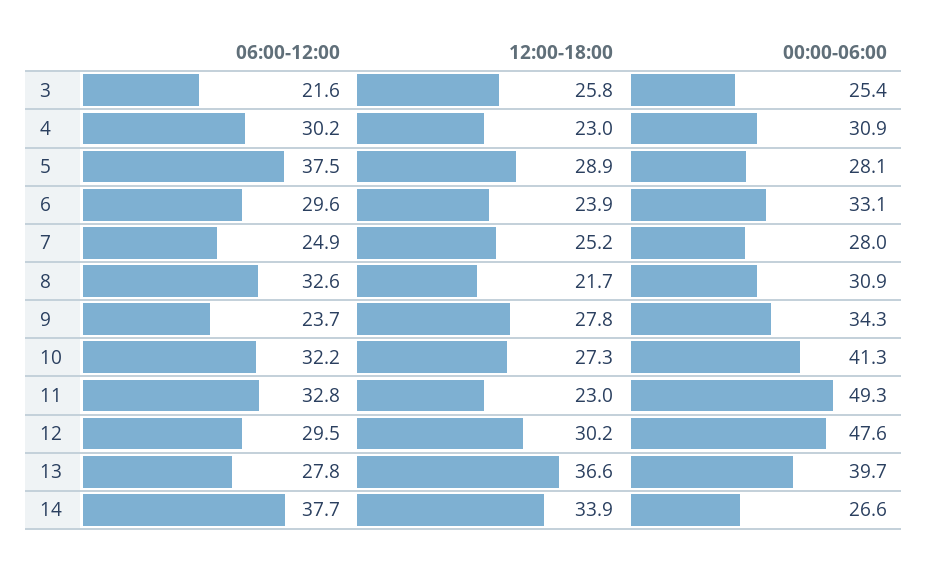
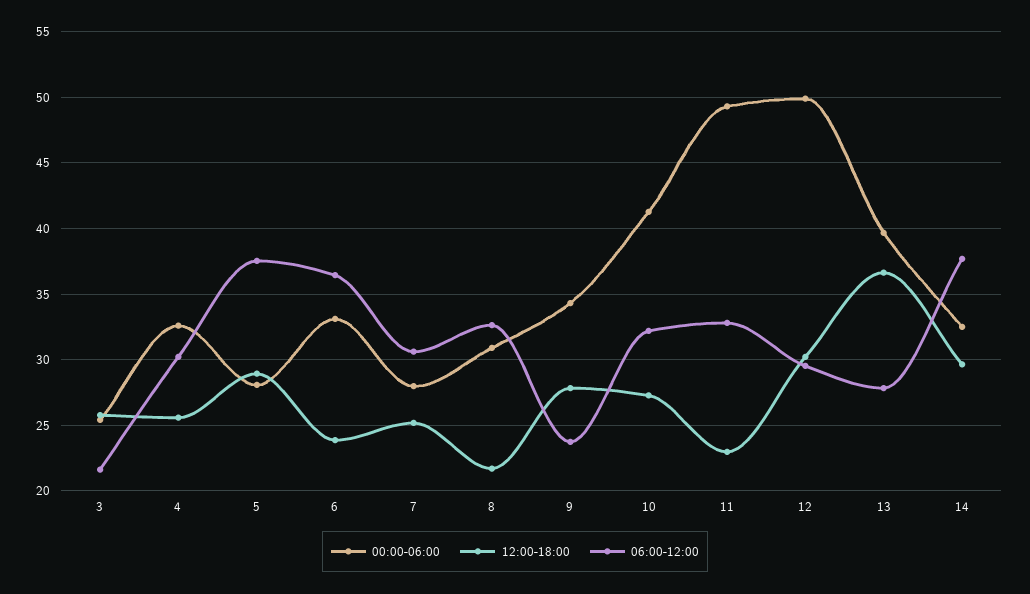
12:00-18:00, 4: 23 -> 25.5
00:00-06:00, 4: 30.9 -> 32.5
06:00-12:00, 6: 29.6 -> 36.5
06:00-12:00, 7: 24.9 -> 30.5
00:00-06:00, 12: 47.6 -> 50
12:00-18:00, 14: 33.9 -> 29.5
00:00-06:00, 14: 26.6 -> 32.5

